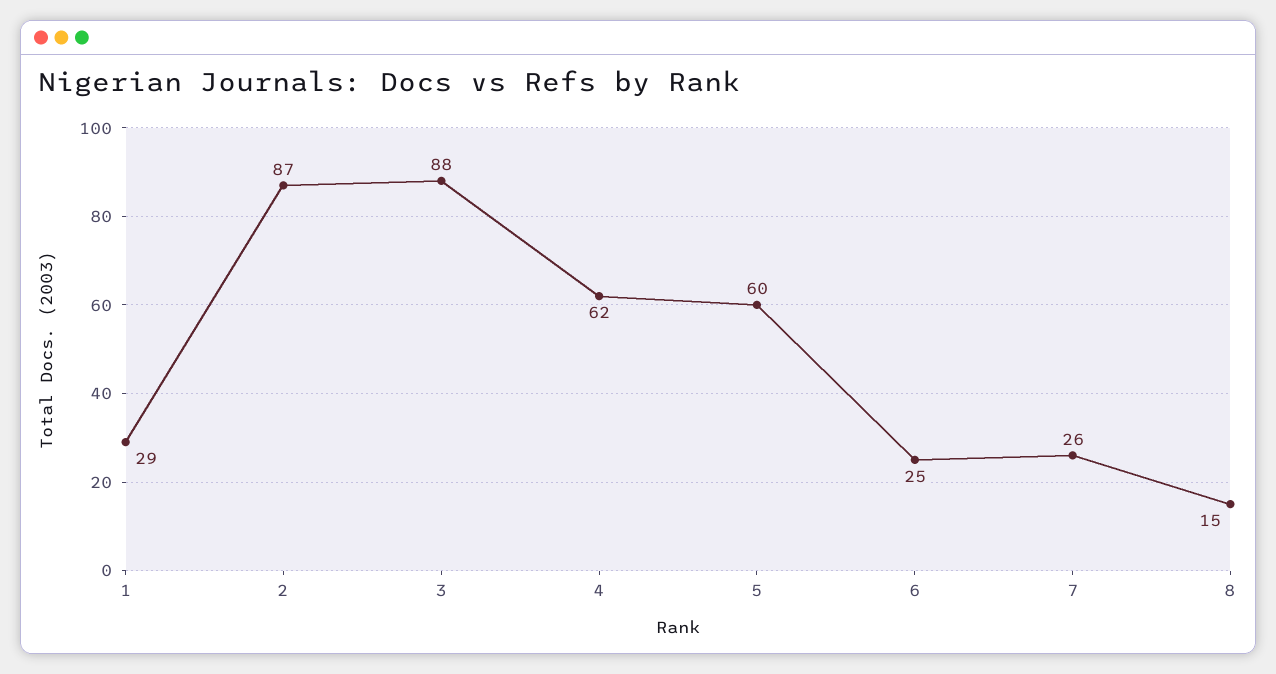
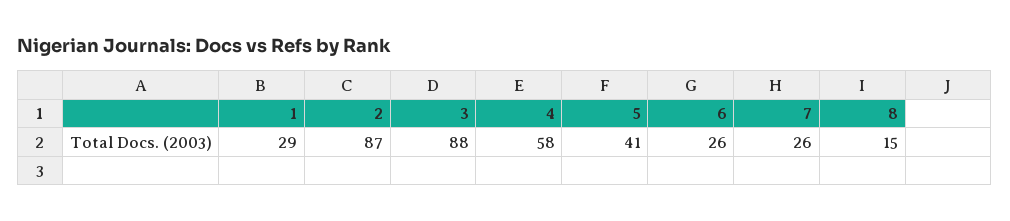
4: 62 -> 58
5: 60 -> 41
6: 25 -> 26

